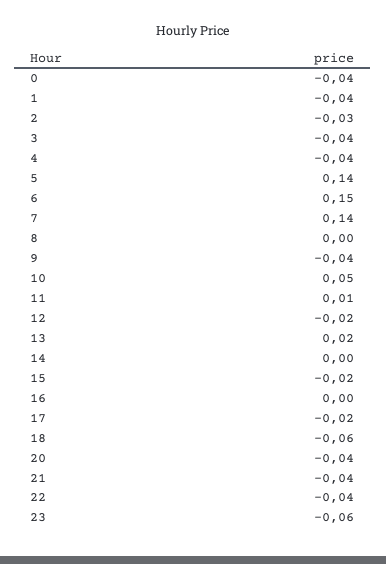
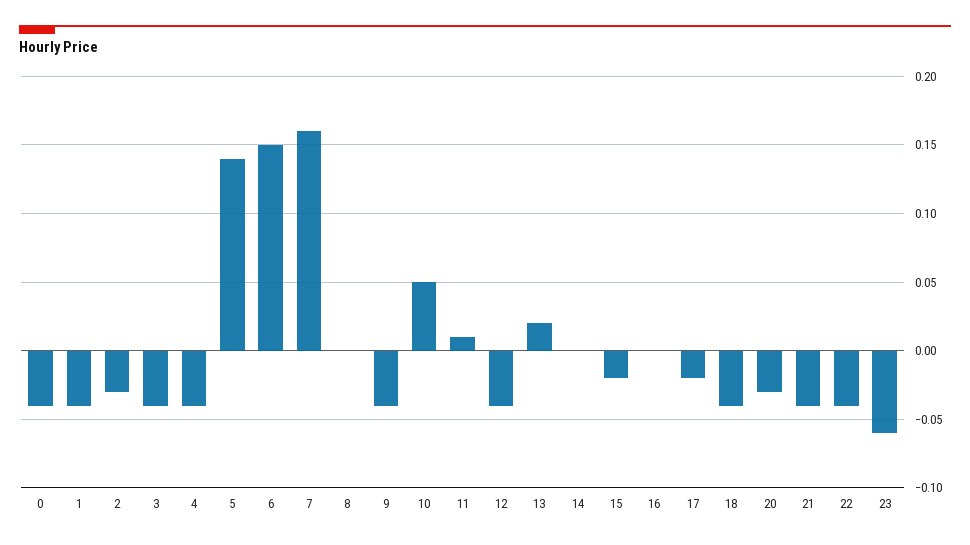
7: 0.14 -> 0.16
12: -0.02 -> -0.04
18: -0.06 -> -0.04
20: -0.04 -> -0.03

